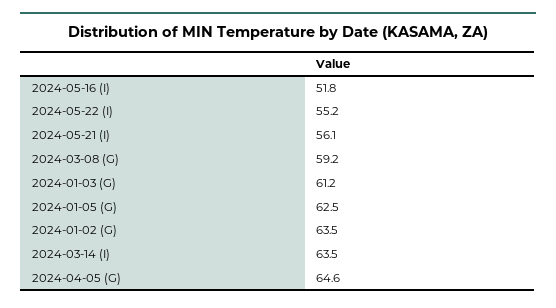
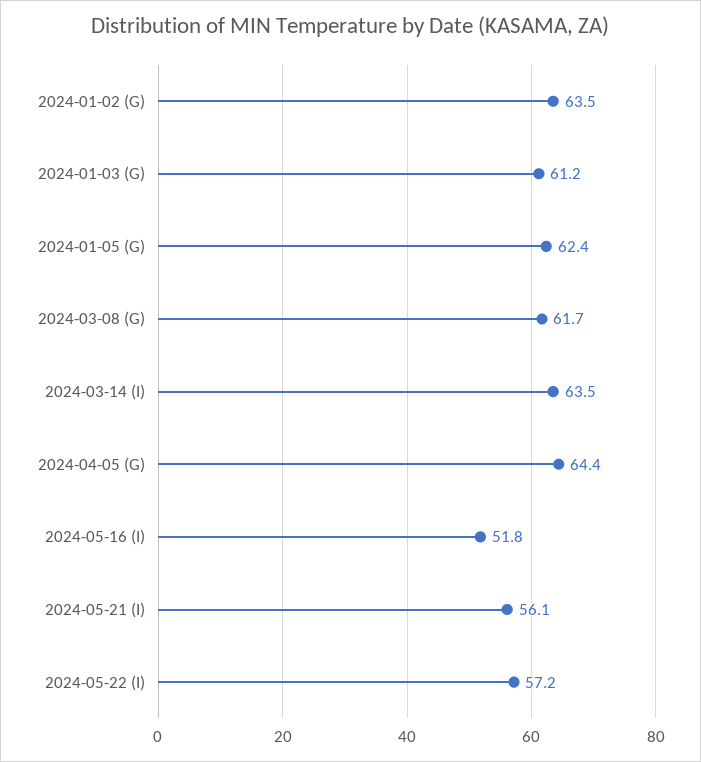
2024-05-22 (I): 55.2 -> 57.2
2024-03-08 (G): 59.2 -> 61.7
2024-01-05 (G): 62.5 -> 62.4
2024-04-05 (G): 64.6 -> 64.4

